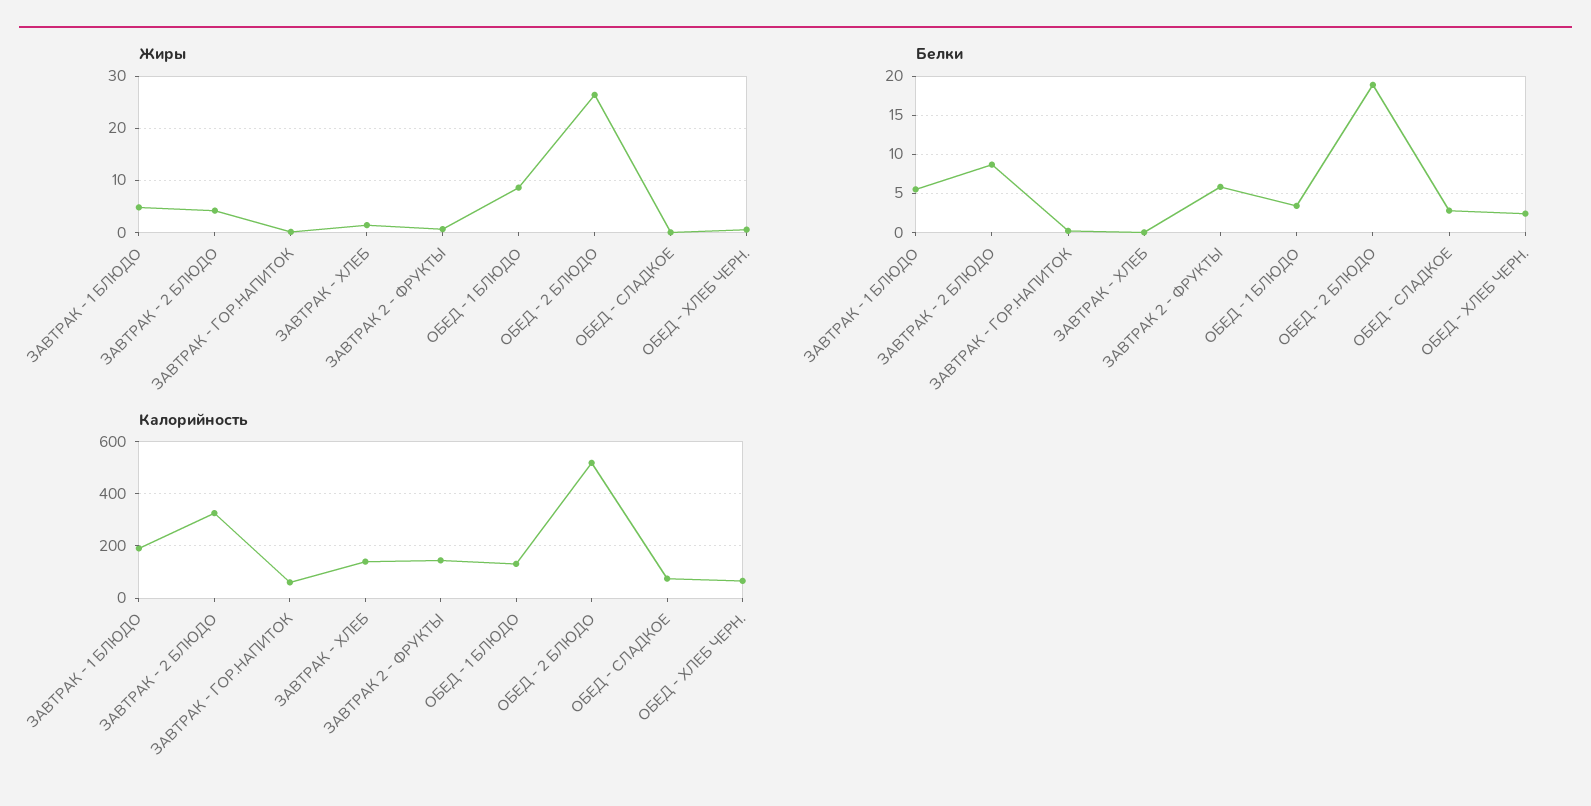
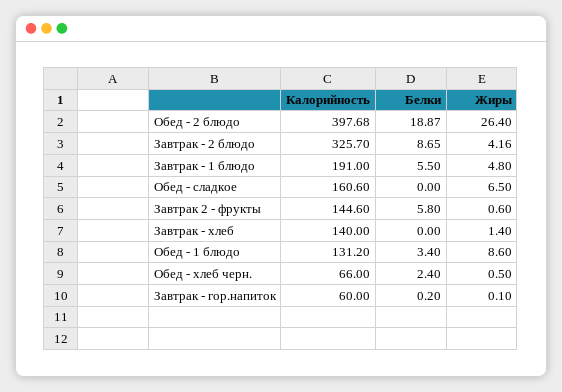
Жиры, ОБЕД - СЛАДКОЕ: 0 -> 6.5
Белки, ОБЕД - СЛАДКОЕ: 3 -> 0
Калорийность, ОБЕД - 2 БЛЮДО: 525 -> 397.68
Калорийность, ОБЕД - СЛАДКОЕ: 75 -> 160.6

